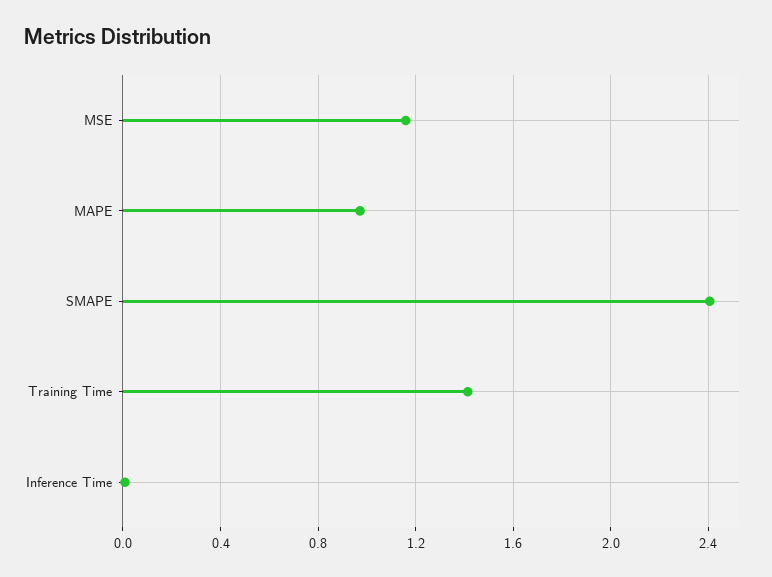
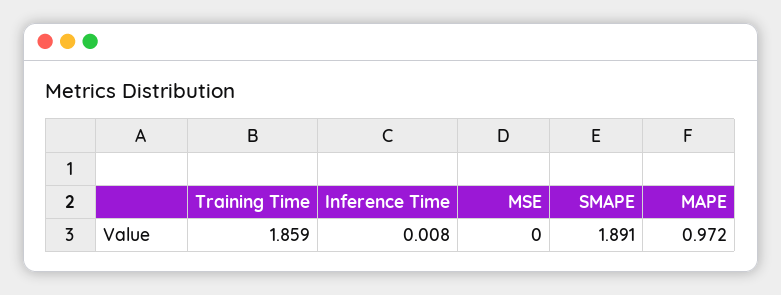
MSE: 1.15 -> 0
SMAPE: 2.4 -> 1.891
Training Time: 1.4 -> 1.859

